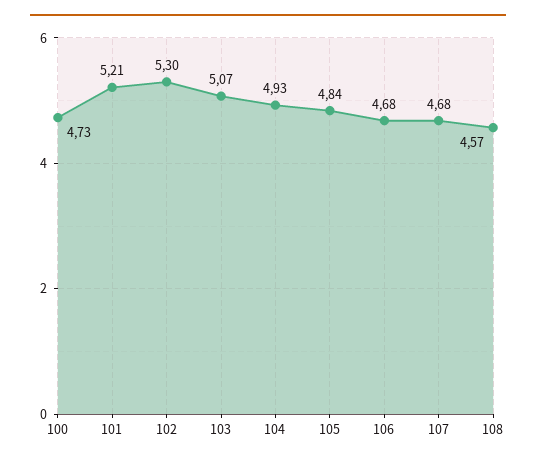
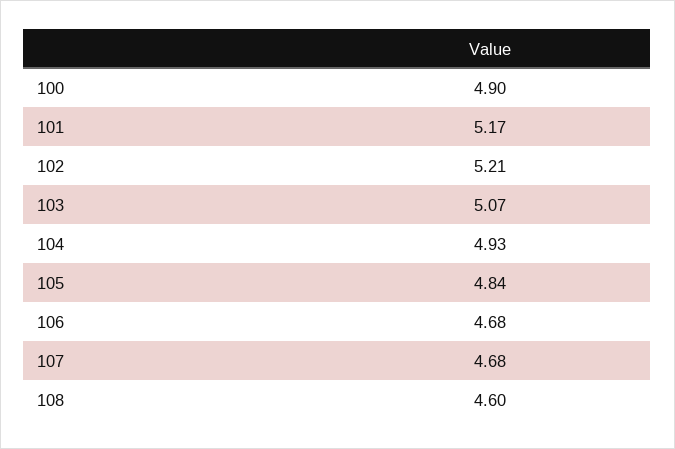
100: 4.73 -> 4.9
101: 5.21 -> 5.17
102: 5.3 -> 5.21
108: 4.57 -> 4.6

